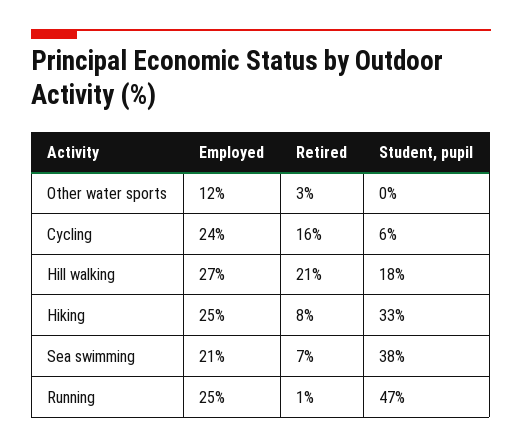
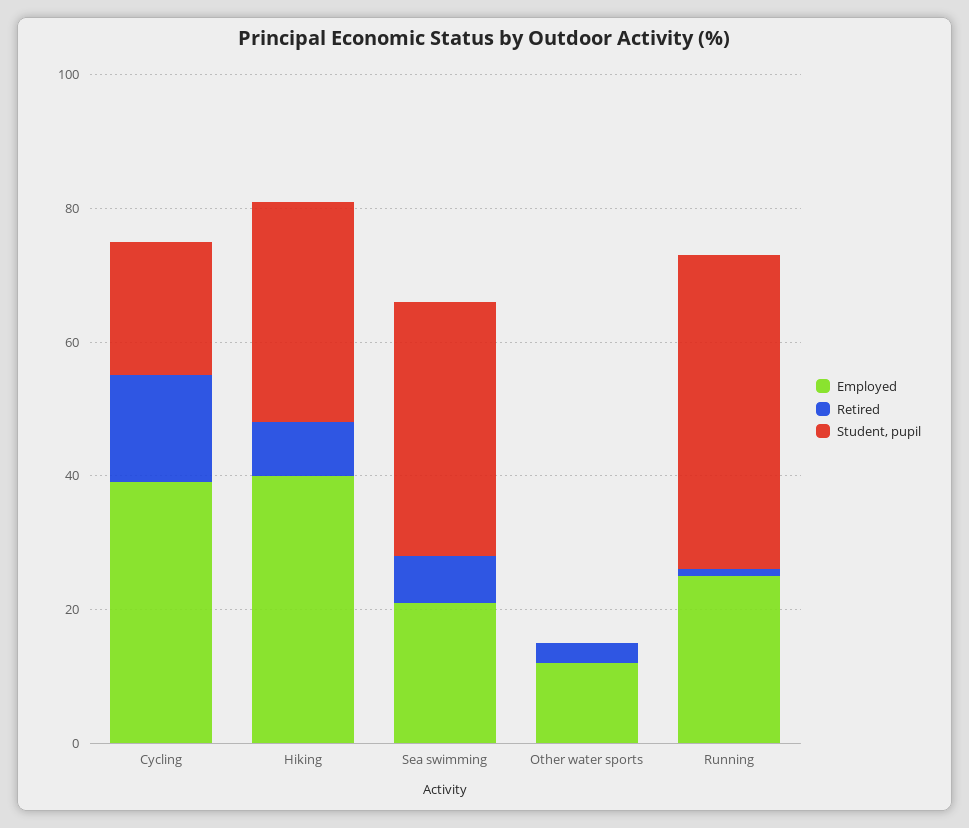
Employed, Cycling: 24 -> 40
Student, pupil, Cycling: 6 -> 20
Employed, Hill walking: 27 -> none
Retired, Hill walking: 21 -> none
Student, pupil, Hill walking: 18 -> none
Employed, Hiking: 25 -> 40

